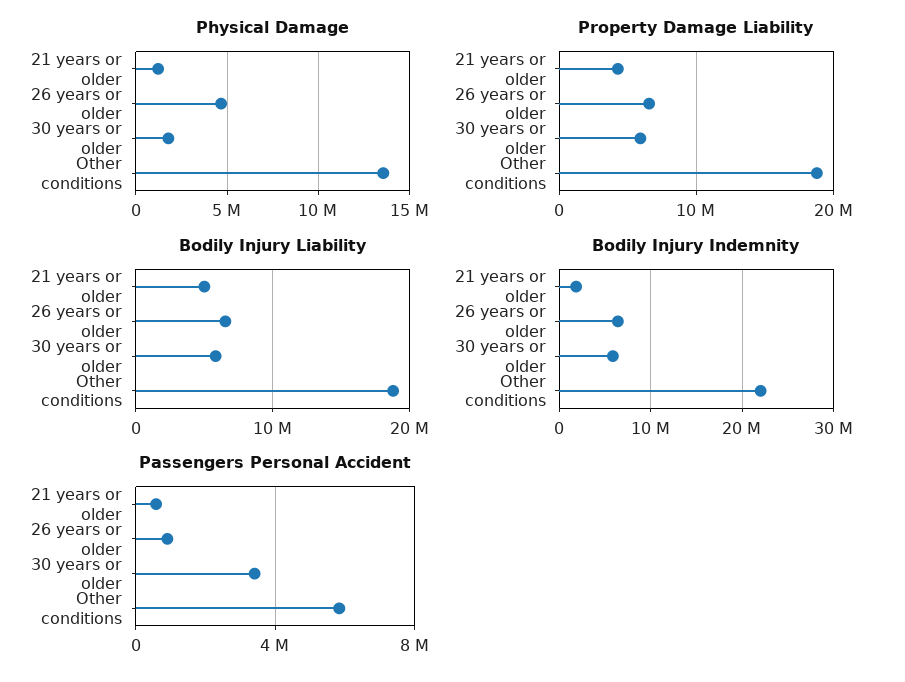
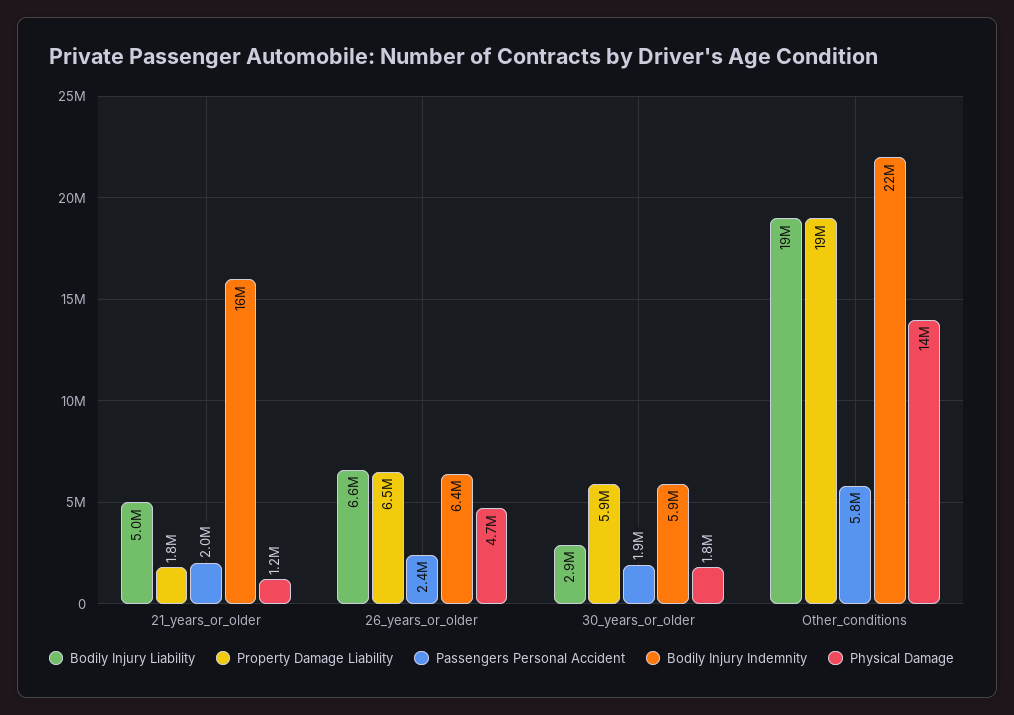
Property Damage Liability, 21 years or older: 4000000 -> 1800000
Bodily Injury Liability, 30 years or older: 6000000 -> 2900000
Bodily Injury Indemnity, 21 years or older: 2000000 -> 16000000
Passengers Personal Accident, 21 years or older: 500000 -> 2000000
Passengers Personal Accident, 26 years or older: 1000000 -> 2400000
Passengers Personal Accident, 30 years or older: 3500000 -> 1900000

